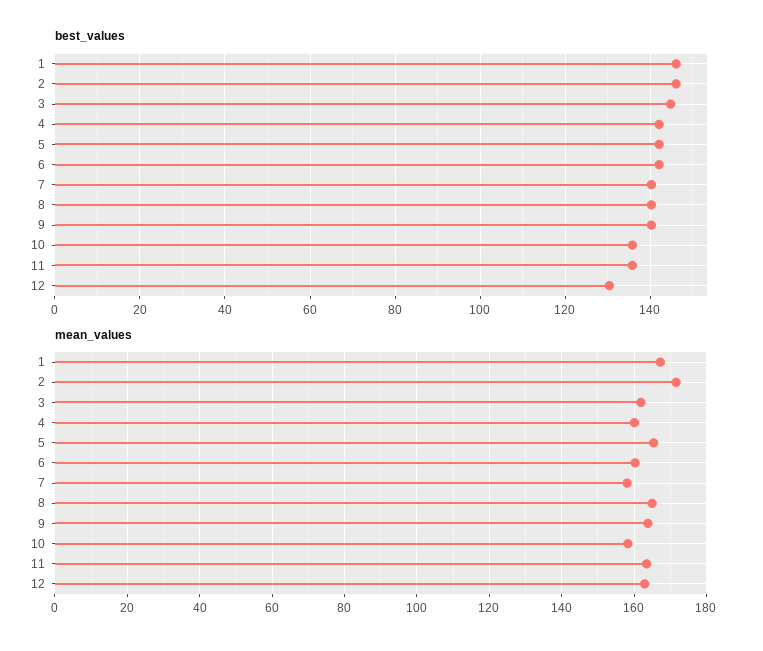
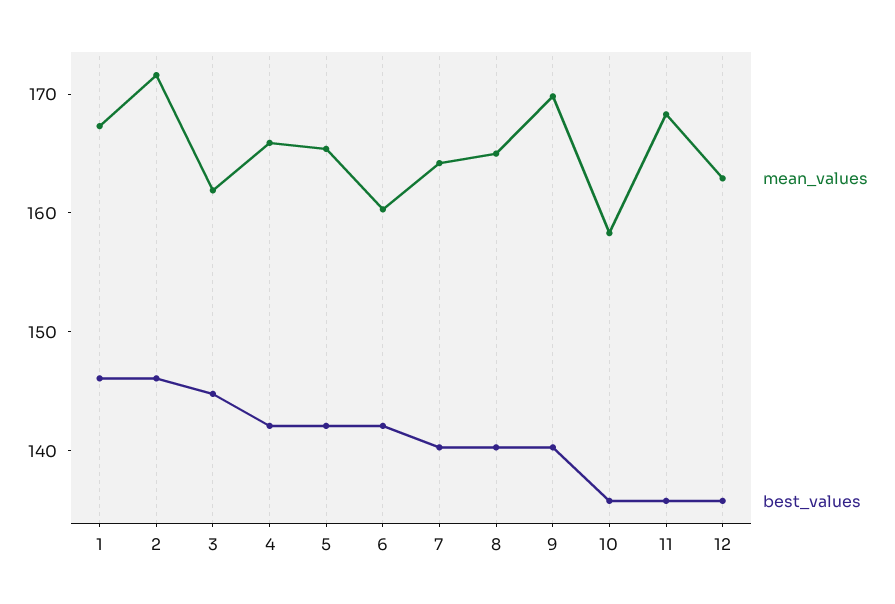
best_values, 12: 130 -> 136
mean_values, 4: 160 -> 166
mean_values, 7: 158 -> 164
mean_values, 9: 164 -> 170
mean_values, 11: 164 -> 168

